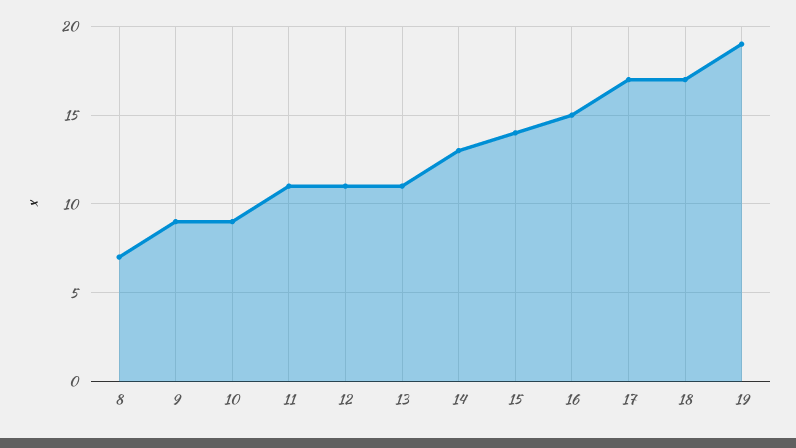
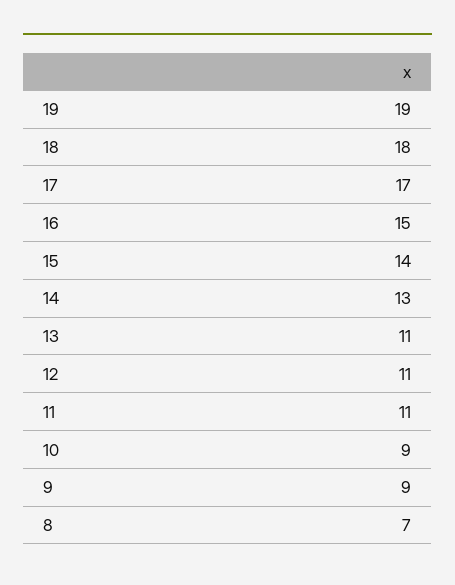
18: 17 -> 18

